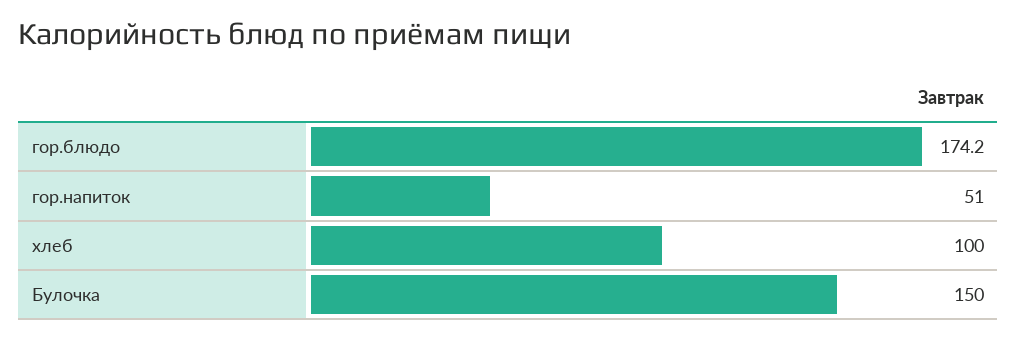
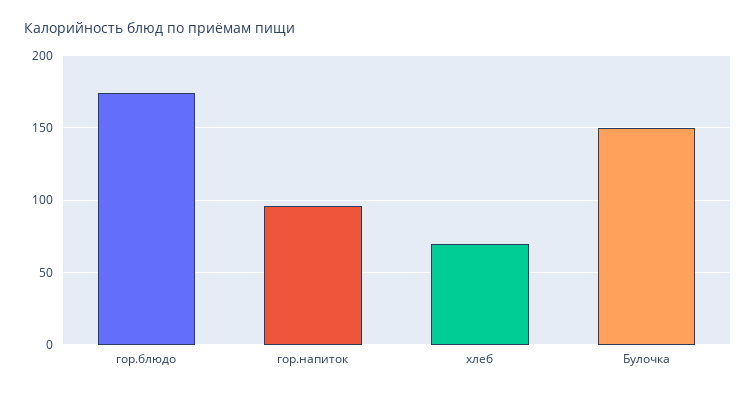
гор.напиток: 51 -> 95
хлеб: 100 -> 70

